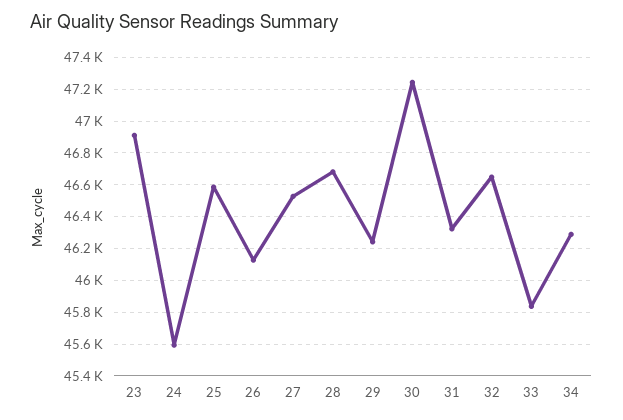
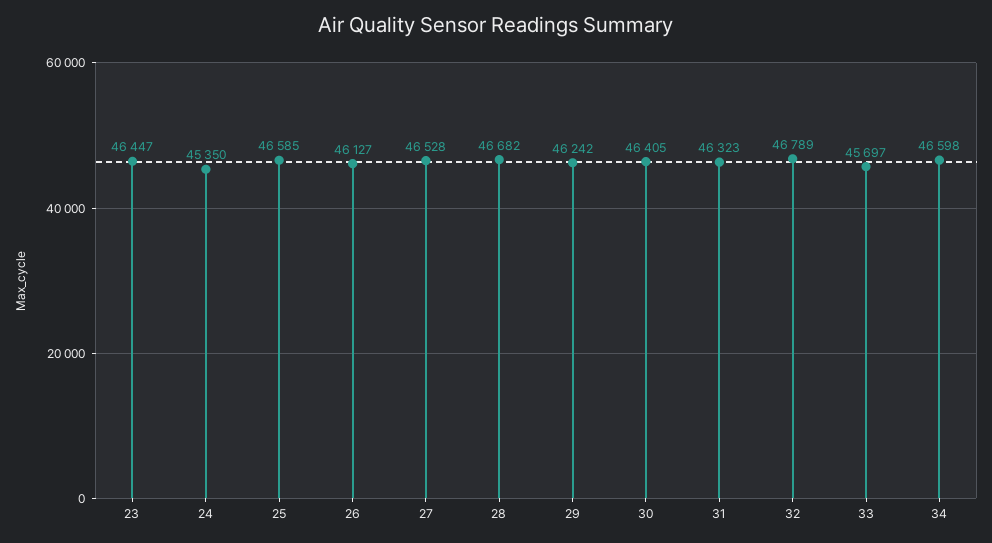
23: 46900 -> 46447
24: 45600 -> 45350
30: 47250 -> 46405
32: 46650 -> 46789
33: 45850 -> 45697
34: 46300 -> 46598

